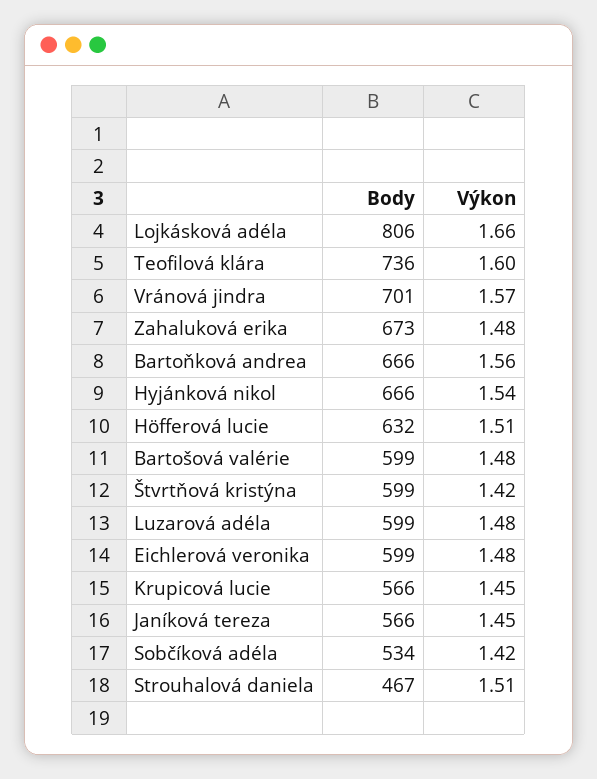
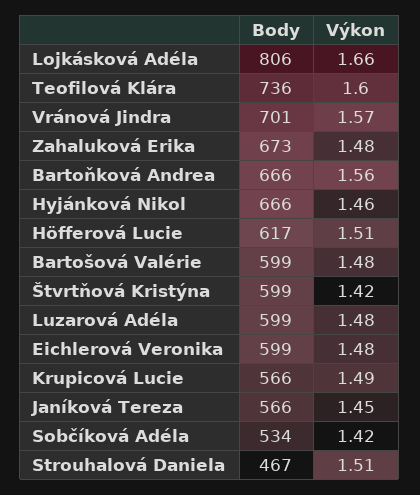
Výkon, Hyjánková nikol: 1.54 -> 1.46
Body, Höfferová lucie: 632 -> 617
Výkon, Krupicová lucie: 1.45 -> 1.49

